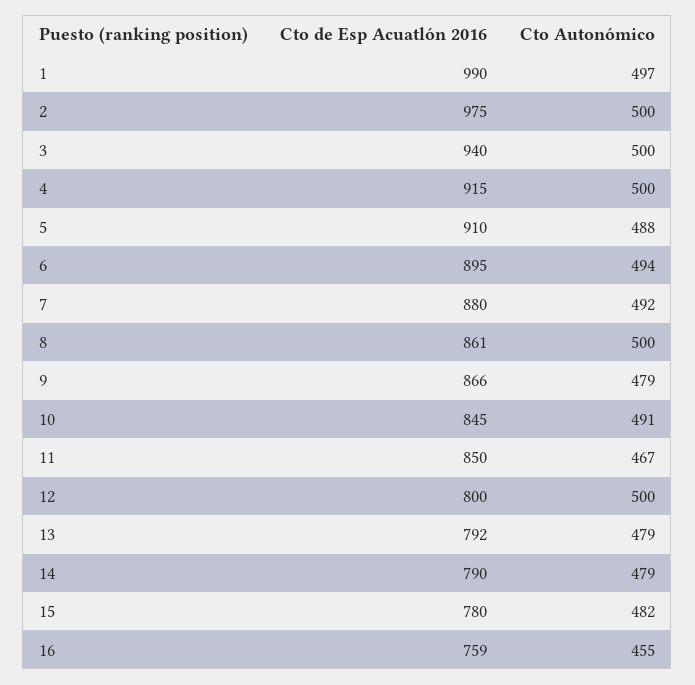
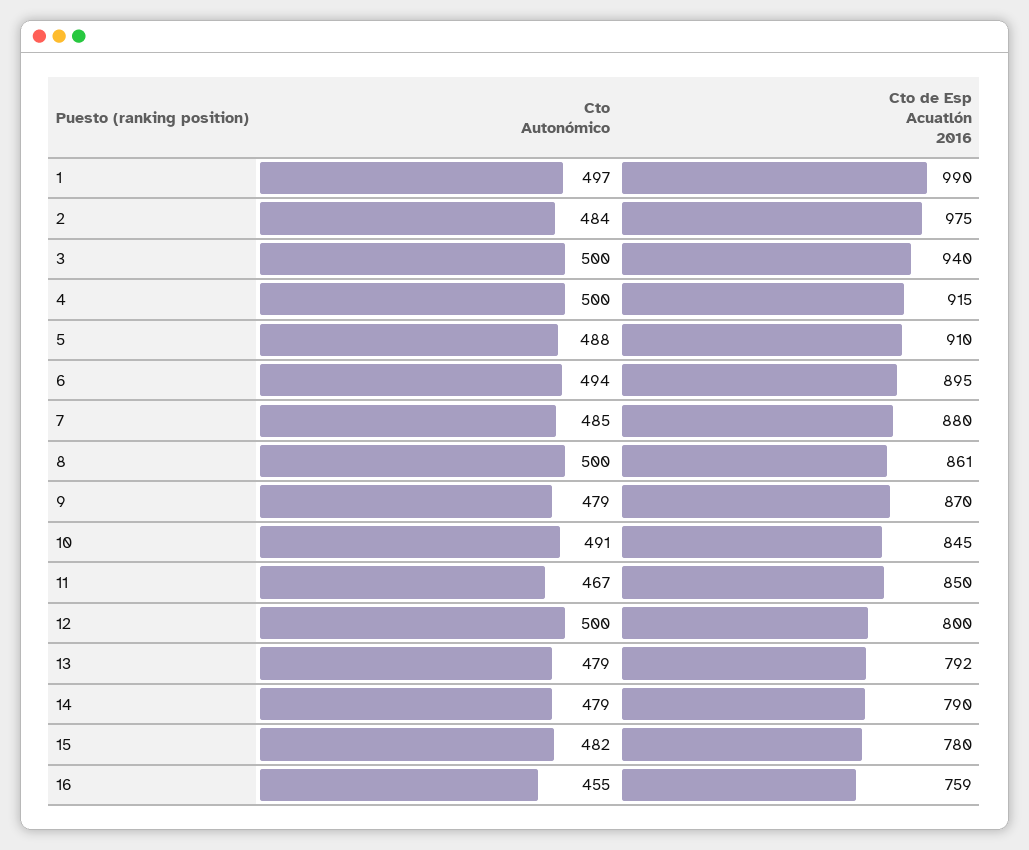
Cto Autonómico, 2: 500 -> 484
Cto Autonómico, 7: 492 -> 485
Cto de Esp Acuatlón 2016, 9: 866 -> 870

